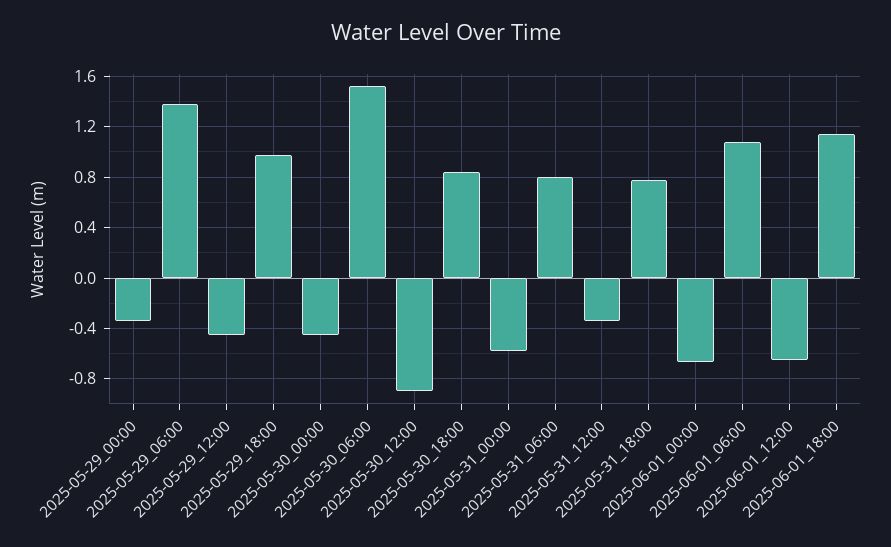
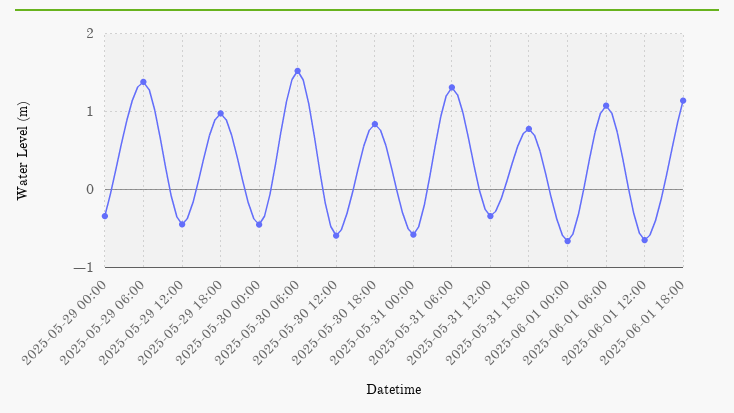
2025-05-30_12:00: -0.9 -> -0.6
2025-05-31_06:00: 0.8 -> 1.3

